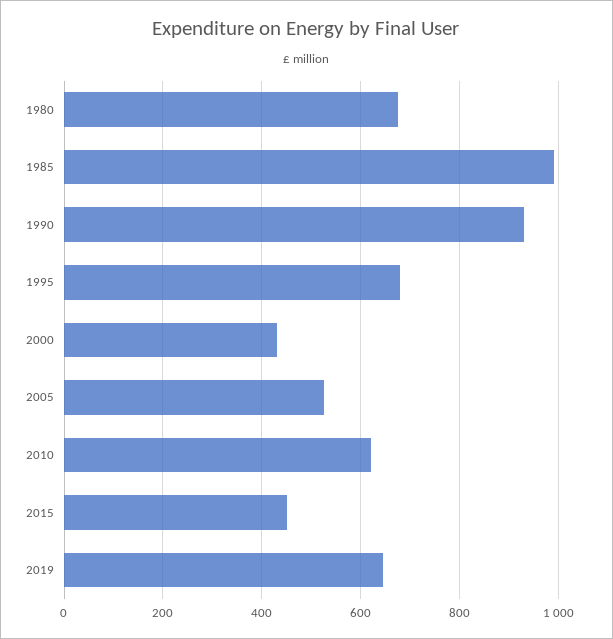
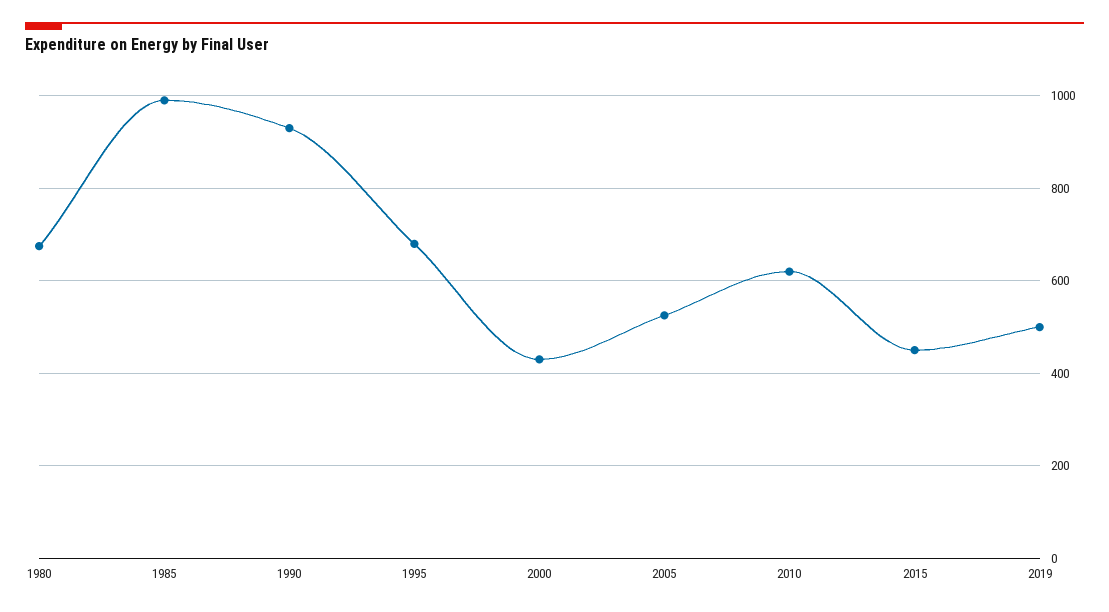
2019: 640 -> 500

